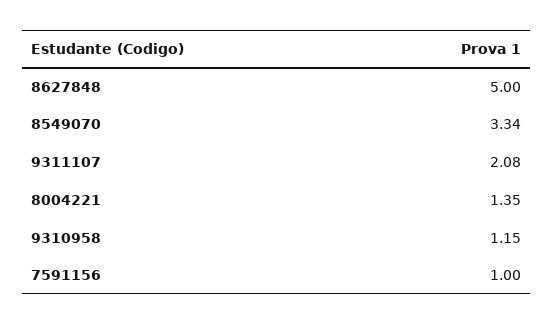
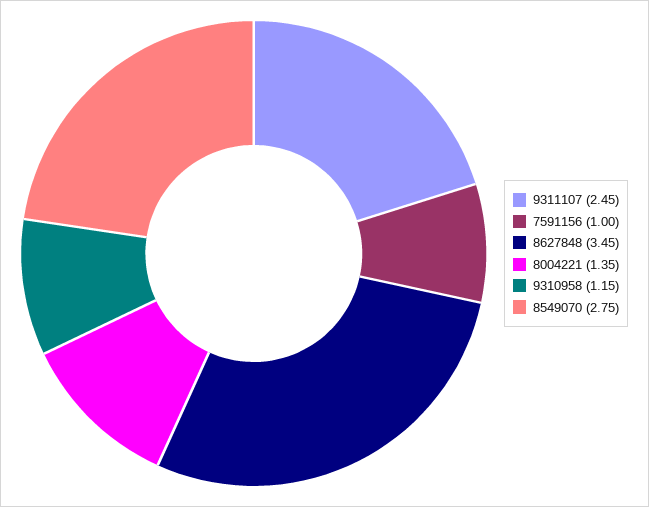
8627848: 5 -> 3.45
8549070: 3.34 -> 2.75
9311107: 2.08 -> 2.45

